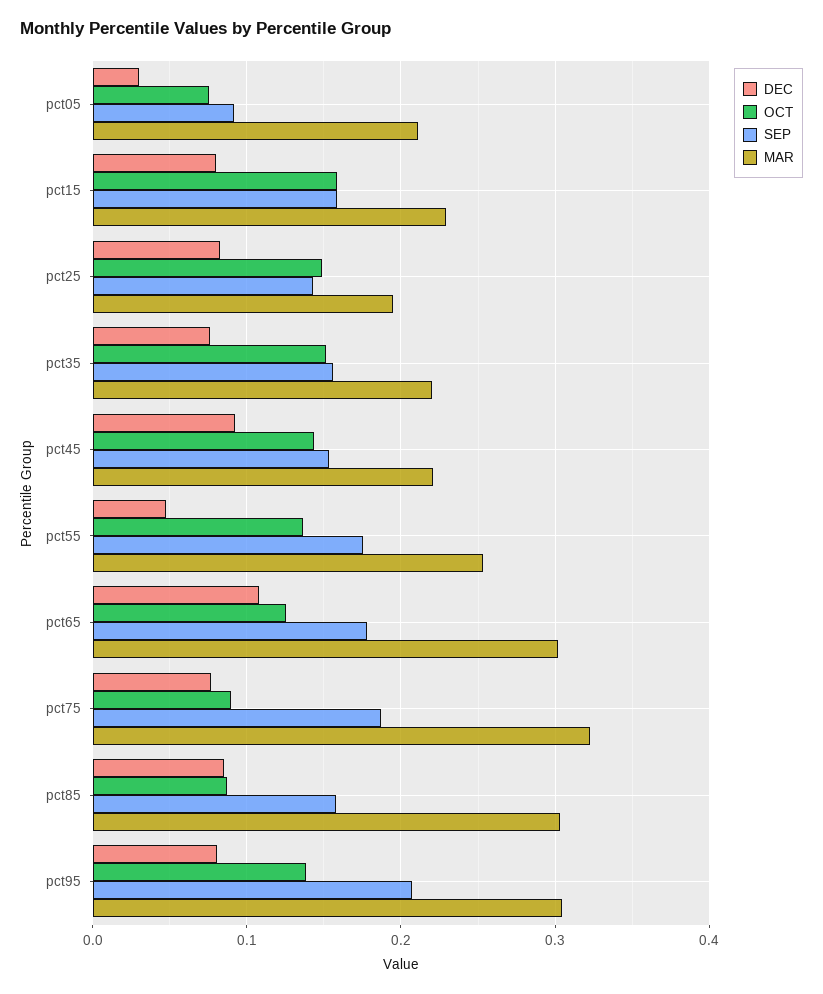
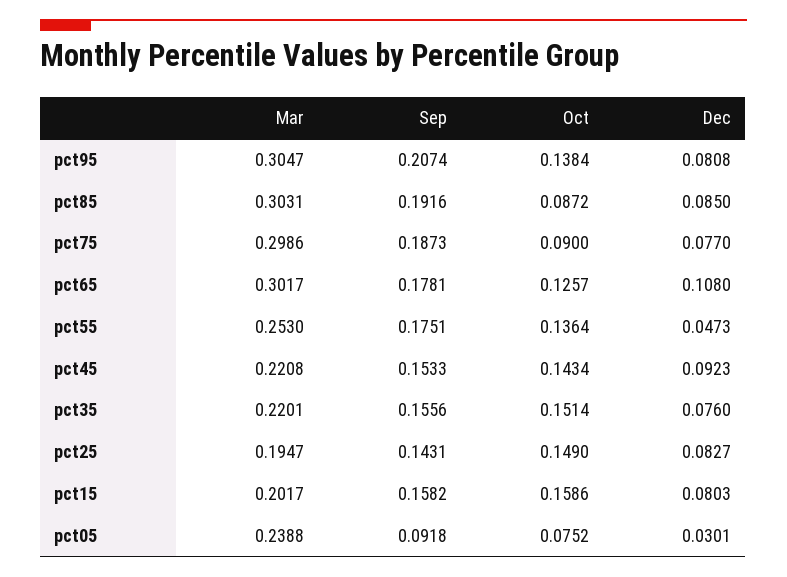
MAR, pct05: 0.21 -> 0.2388
MAR, pct15: 0.23 -> 0.2017
MAR, pct75: 0.32 -> 0.2986
SEP, pct85: 0.16 -> 0.1916

